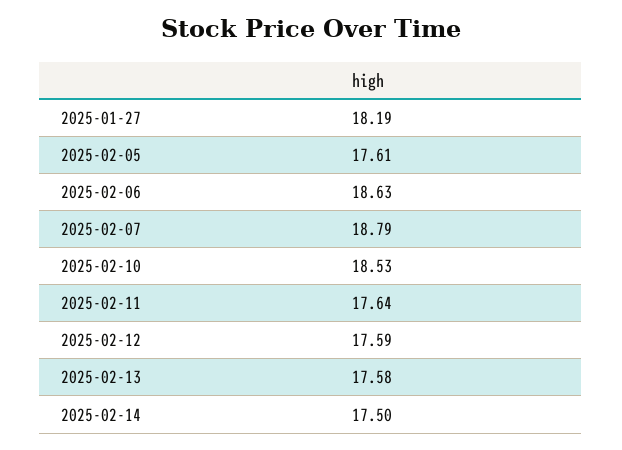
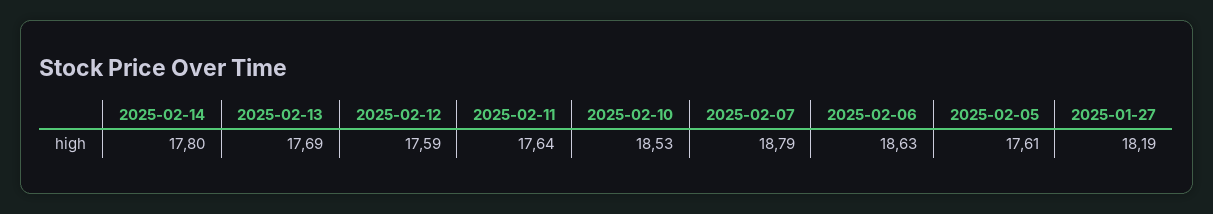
2025-02-13: 17.58 -> 17.69
2025-02-14: 17.5 -> 17.8

